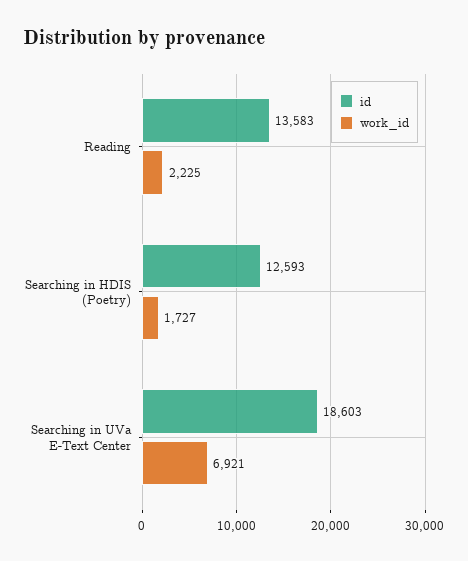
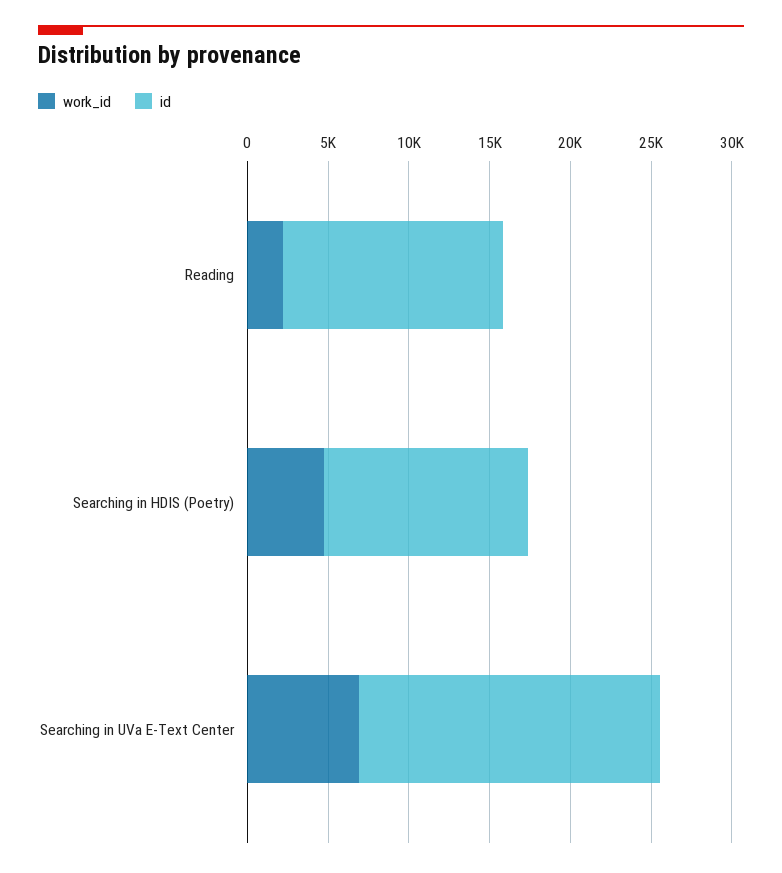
work_id, Searching in HDIS (Poetry): 1727 -> 5000

